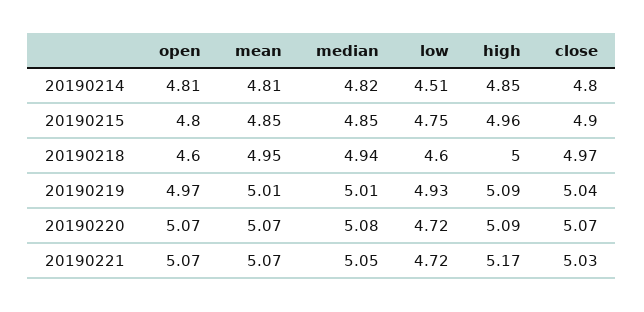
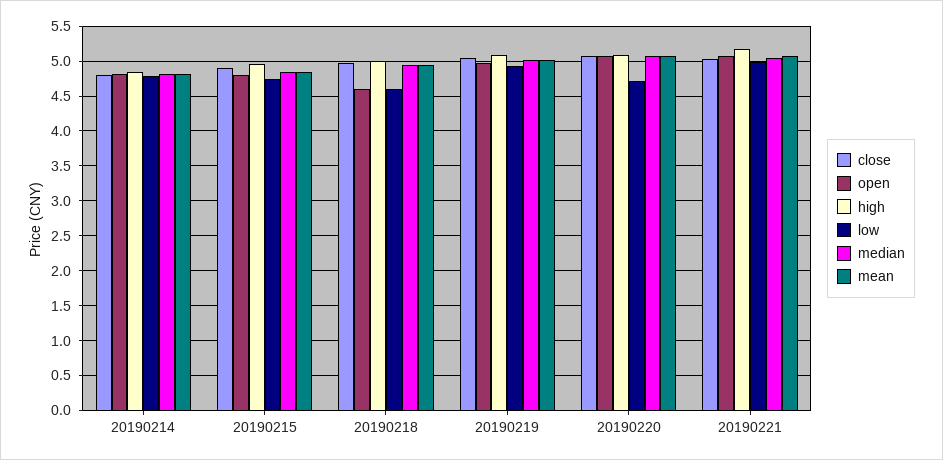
low, 20190214: 4.51 -> 4.8
low, 20190221: 4.72 -> 5

